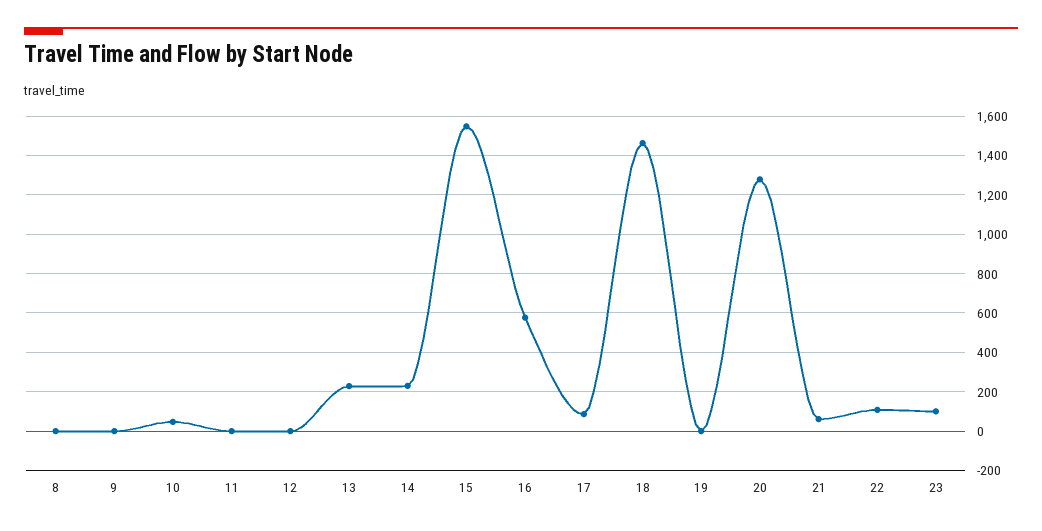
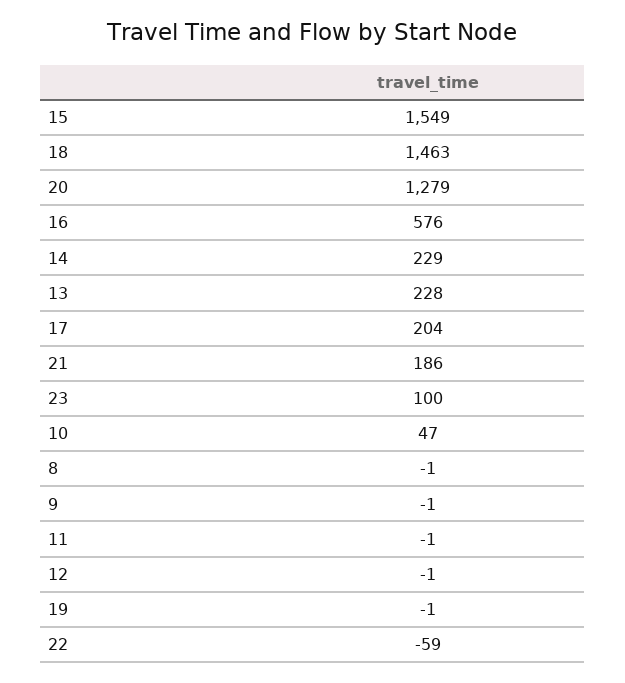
17: 100 -> 204
21: 50 -> 186
22: 100 -> -59

